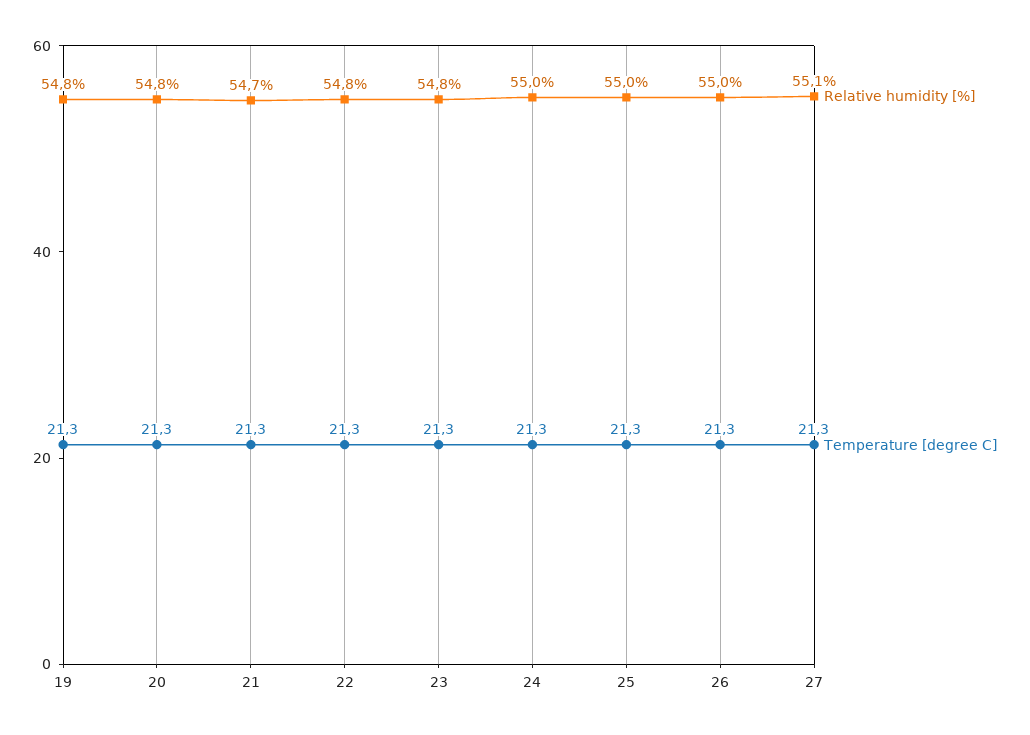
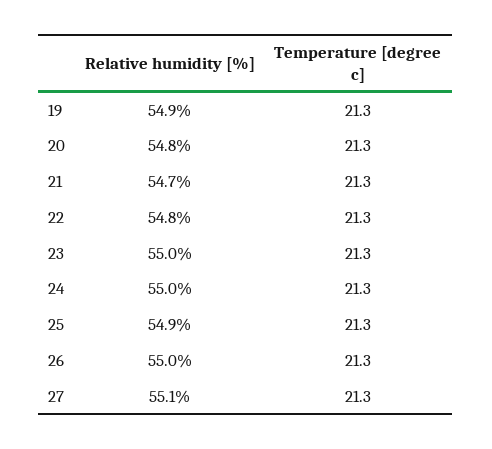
Relative humidity [%], 19: 54.8 -> 54.9
Relative humidity [%], 23: 54.8 -> 55
Relative humidity [%], 25: 55 -> 54.9

